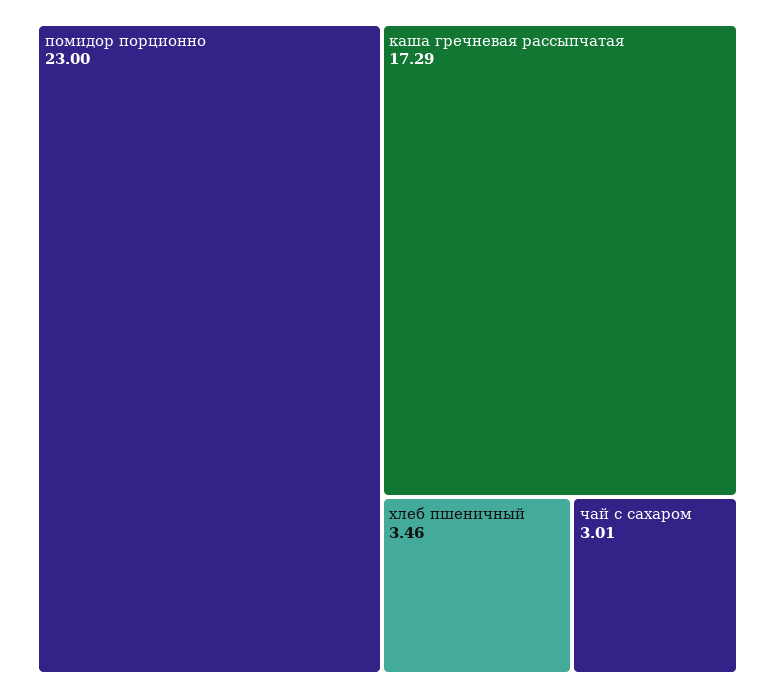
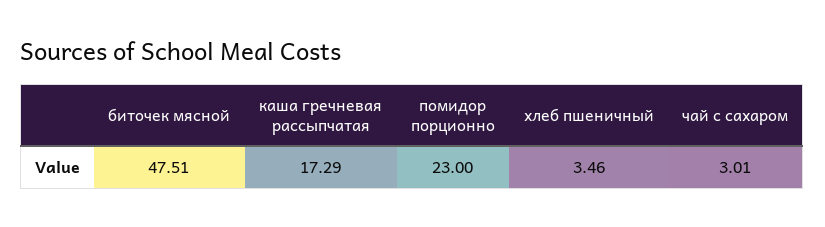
биточек мясной: none -> 47.51

